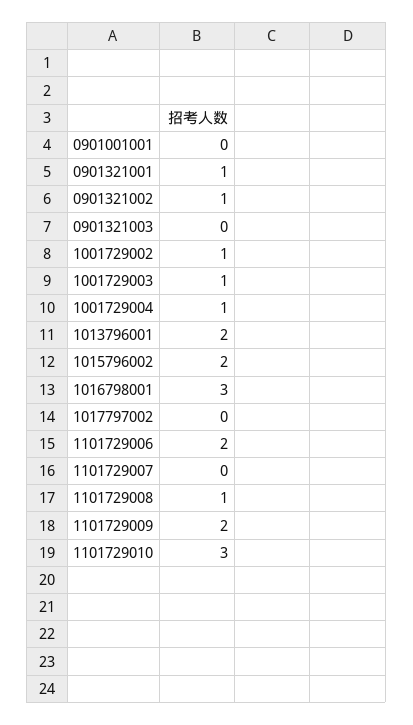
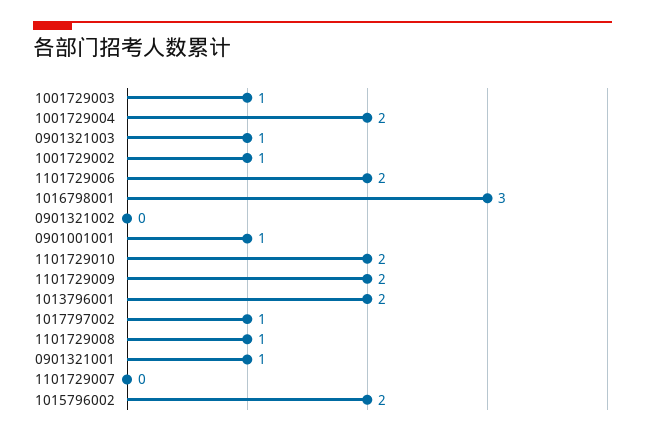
0901001001: 0 -> 1
0901321002: 1 -> 0
0901321003: 0 -> 1
1001729004: 1 -> 2
1017797002: 0 -> 1
1101729010: 3 -> 2

